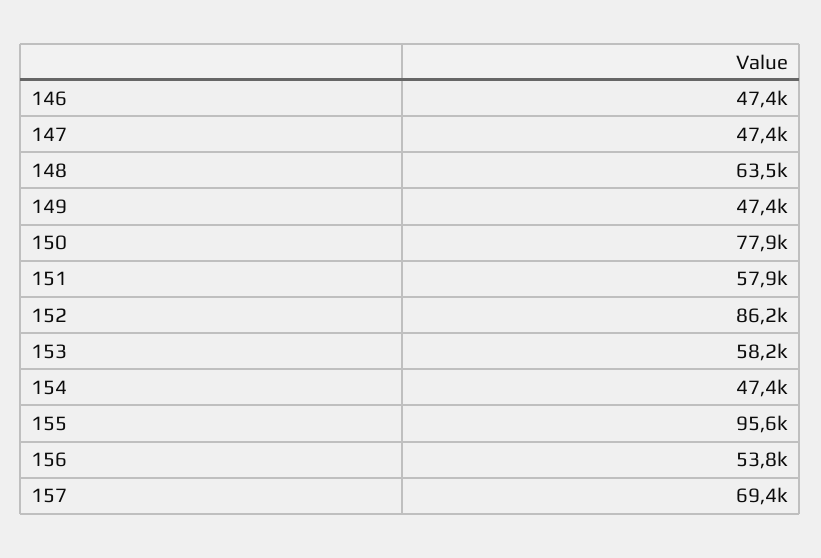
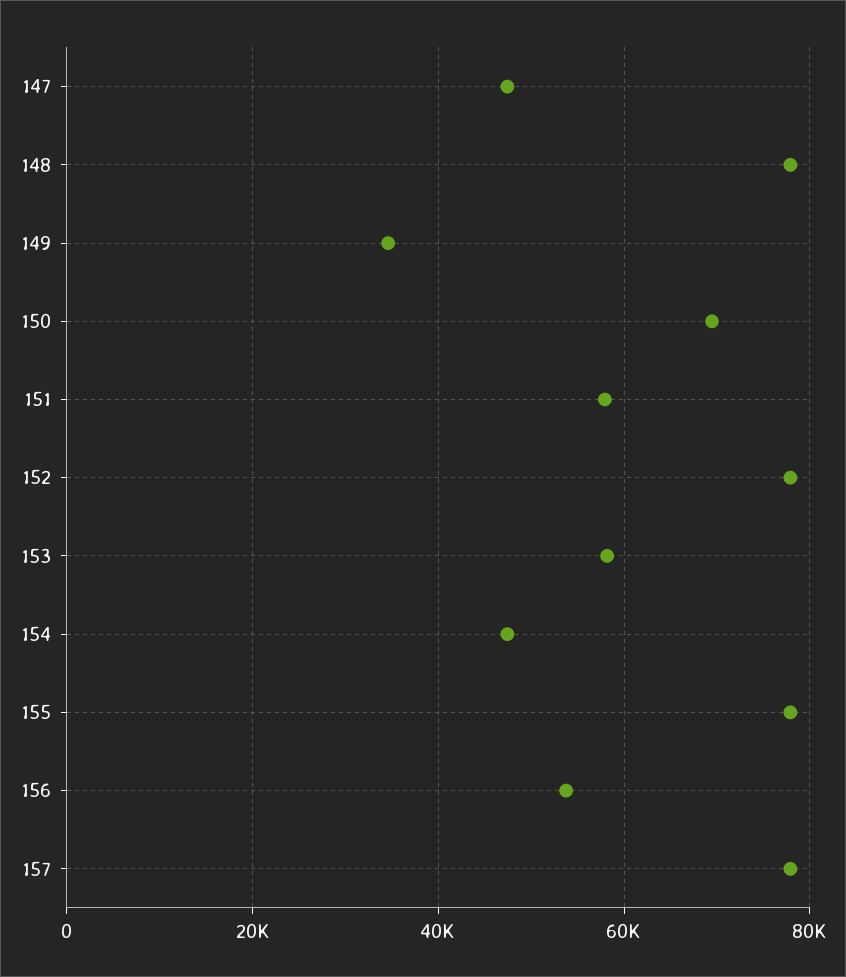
146: 47400 -> none
148: 63500 -> 78000
149: 47400 -> 34000
150: 77900 -> 70000
152: 86200 -> 78000
155: 95600 -> 78000
157: 69400 -> 78000

